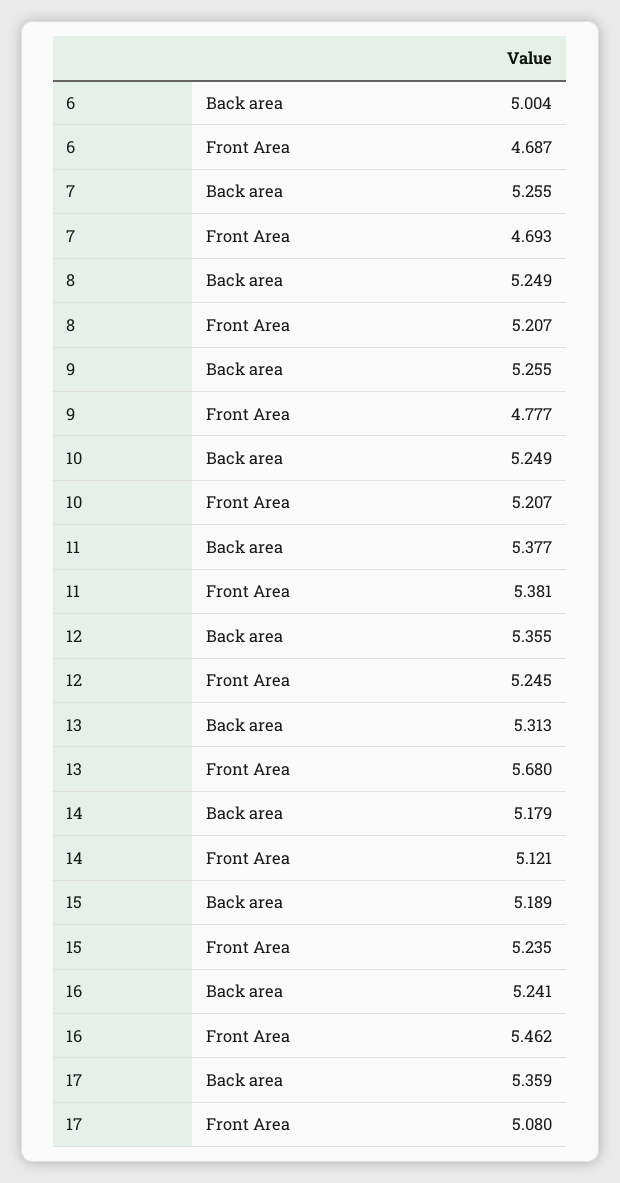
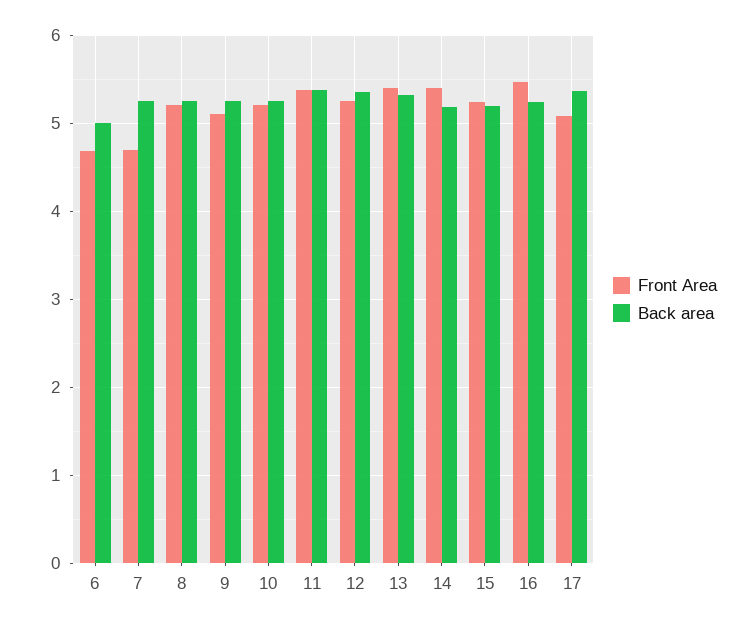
Front Area, 9: 4.777 -> 5.1
Front Area, 13: 5.68 -> 5.4
Front Area, 14: 5.121 -> 5.4

